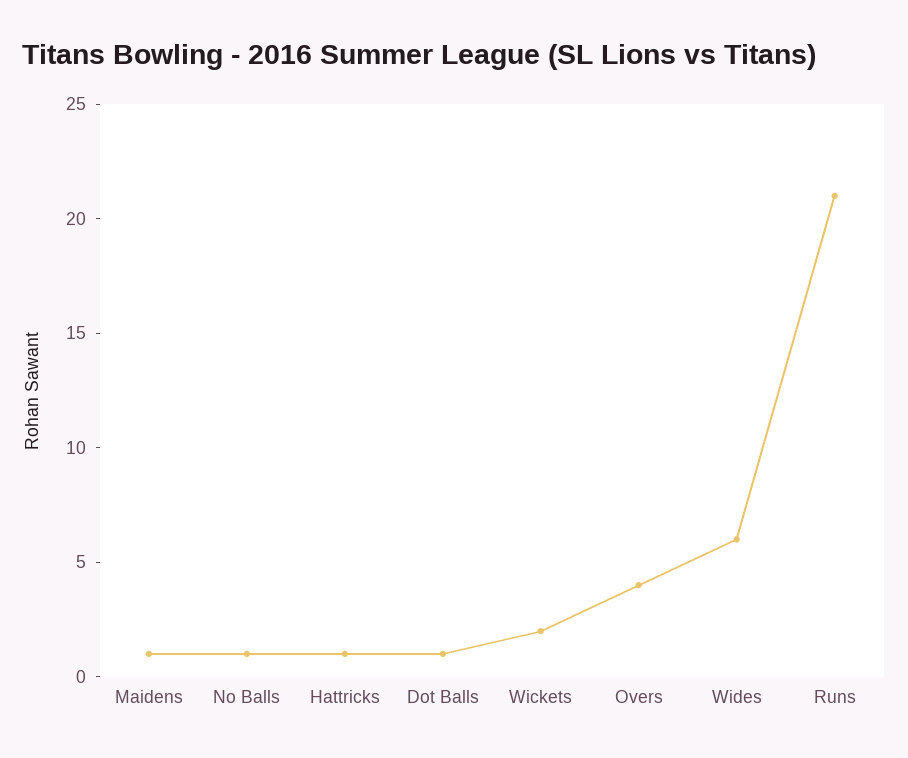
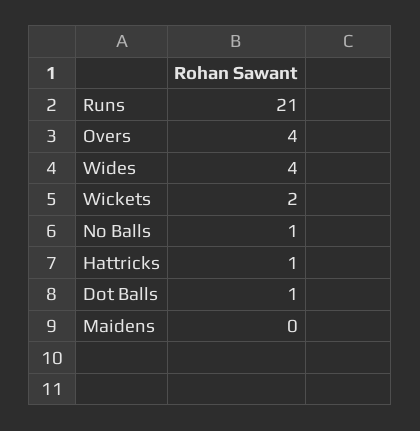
Maidens: 1 -> 0
Wides: 6 -> 4

